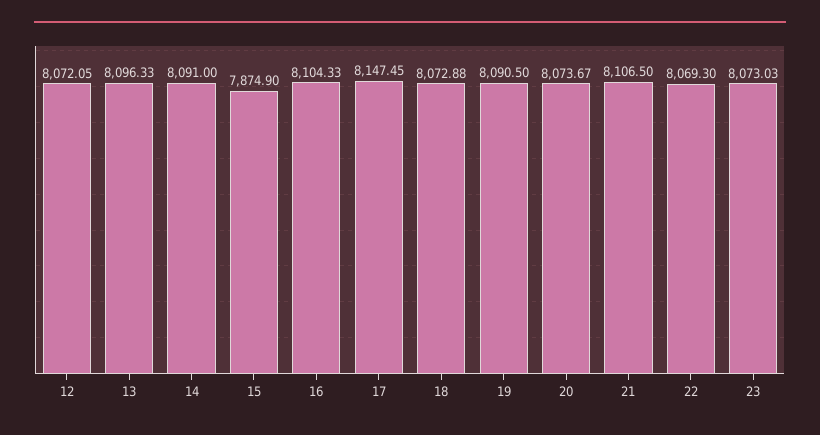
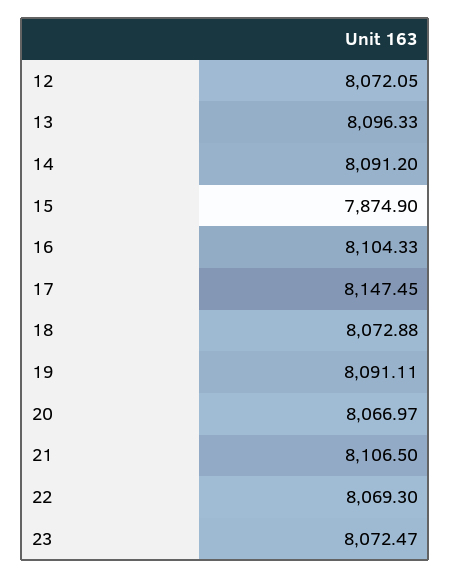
14: 8091 -> 8091.2
19: 8090.5 -> 8091.11
20: 8073.67 -> 8066.97
23: 8073.03 -> 8072.47

